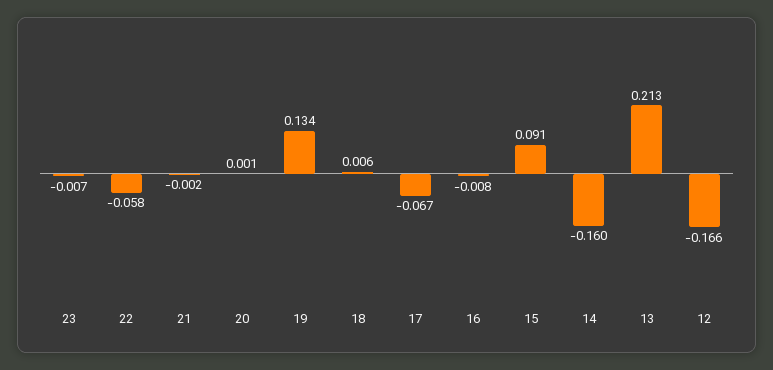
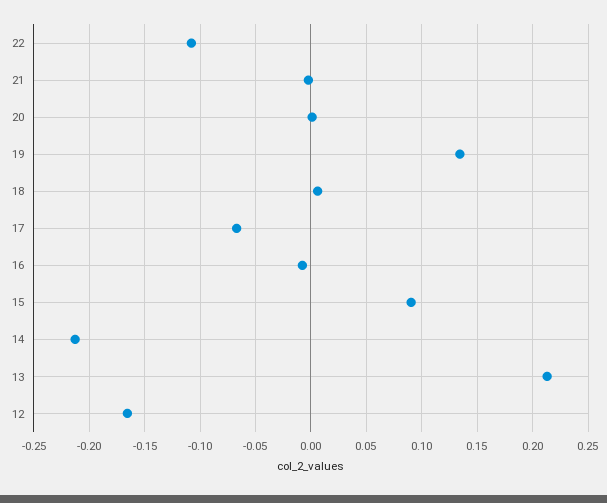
23: -0.007 -> none
22: -0.058 -> -0.11
14: -0.16 -> -0.21

